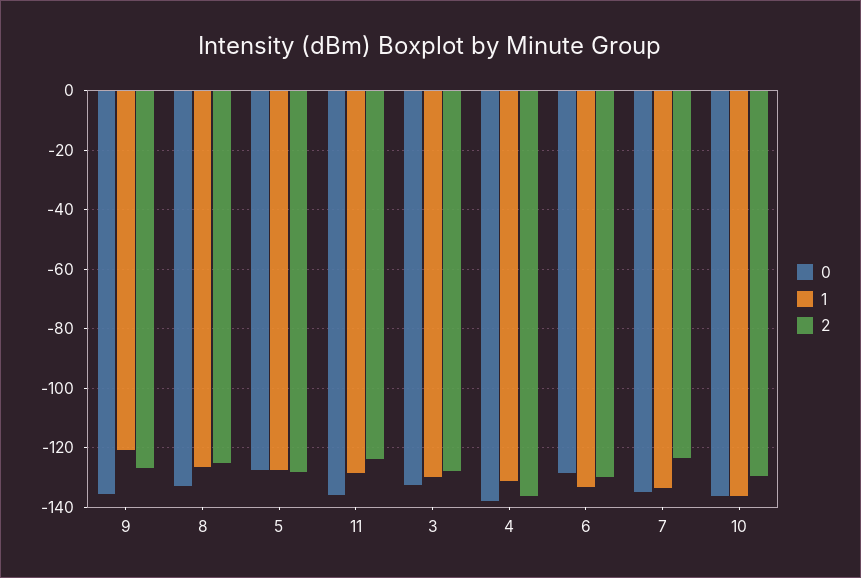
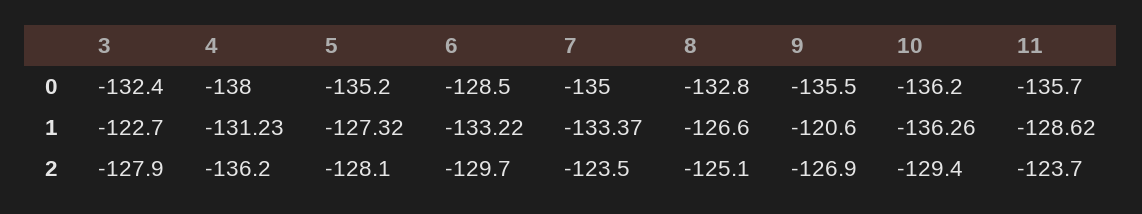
0, 5: -127.5 -> -135.2
1, 3: -130 -> -122.7

